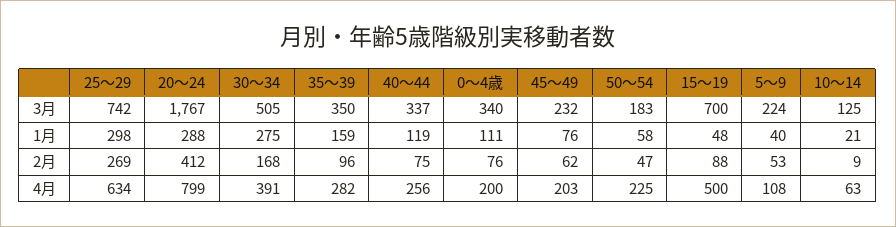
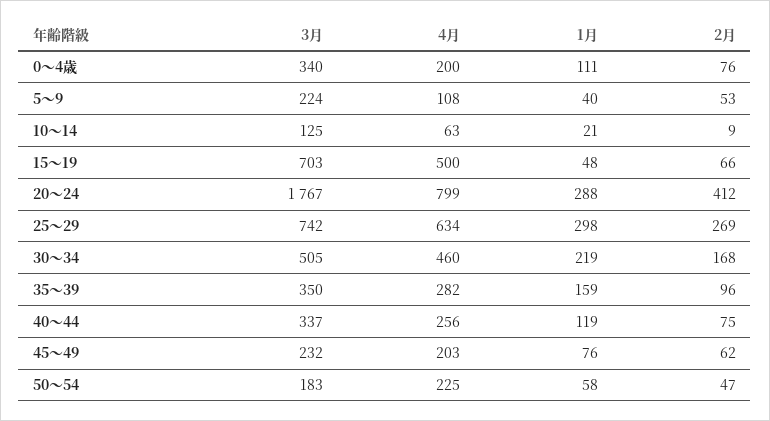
15～19, 3月: 700 -> 703
30～34, 1月: 275 -> 219
15～19, 2月: 88 -> 66
30～34, 4月: 391 -> 460

